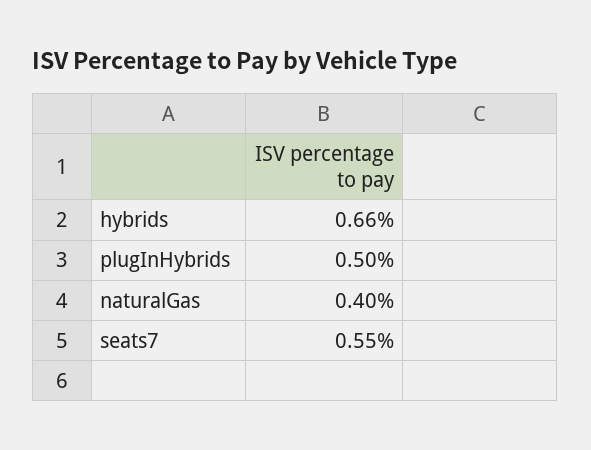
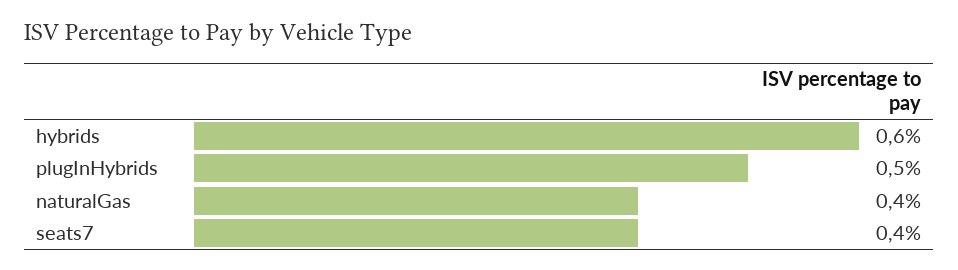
hybrids: 0.66 -> 0.6
seats7: 0.55 -> 0.4

